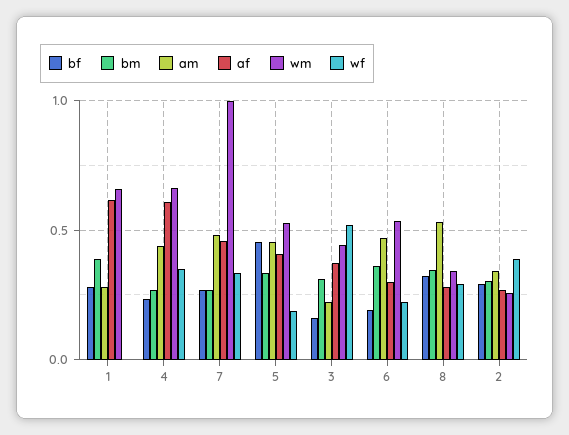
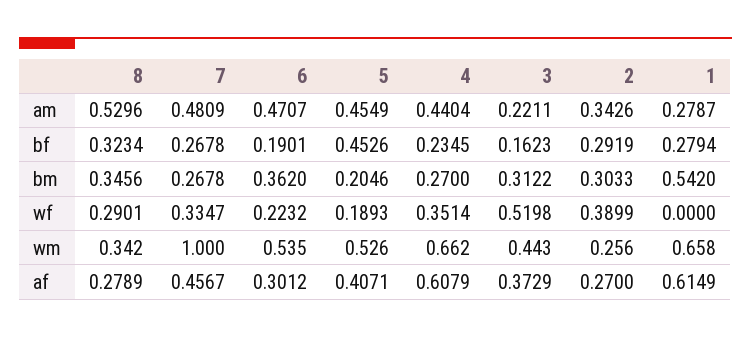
bm, 1: 0.4 -> 0.542
bm, 5: 0.35 -> 0.2046

